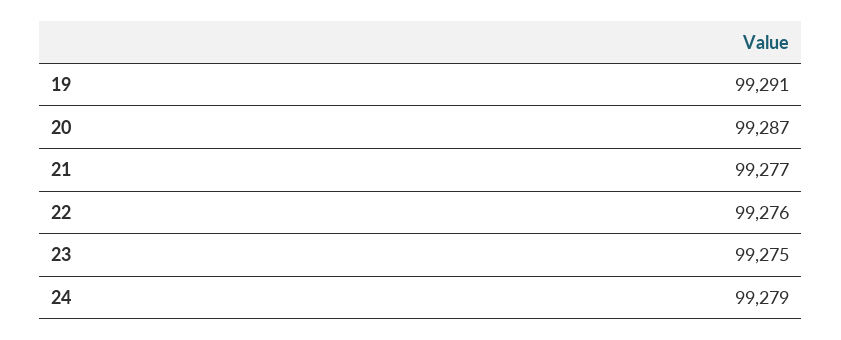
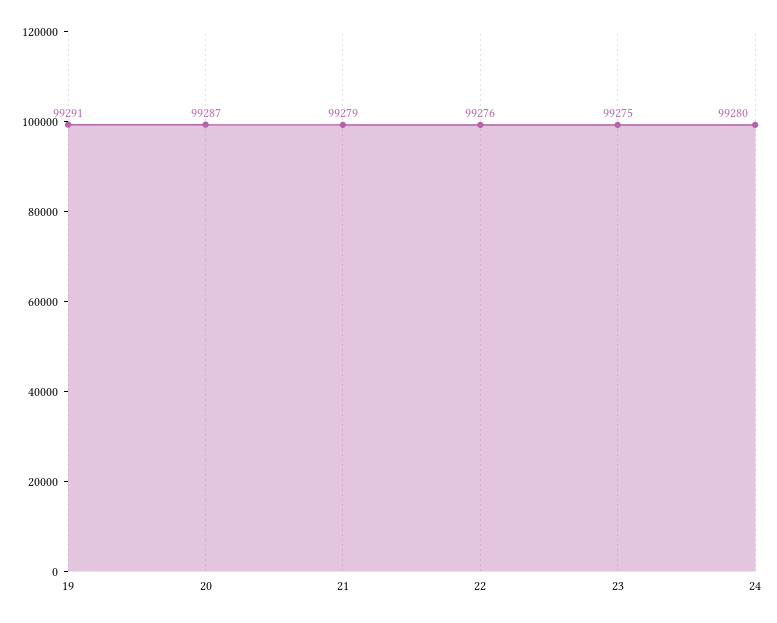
21: 99277 -> 99279
24: 99279 -> 99280

